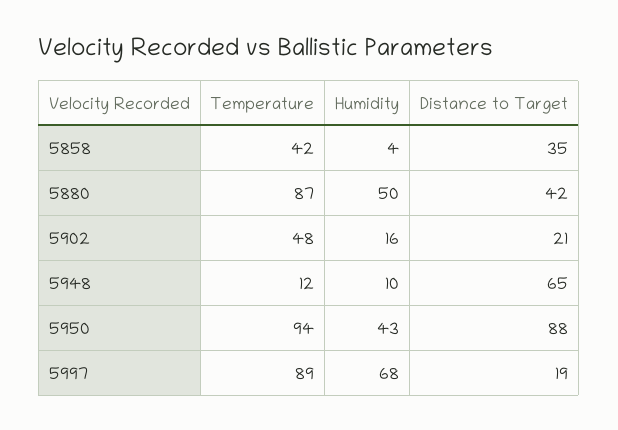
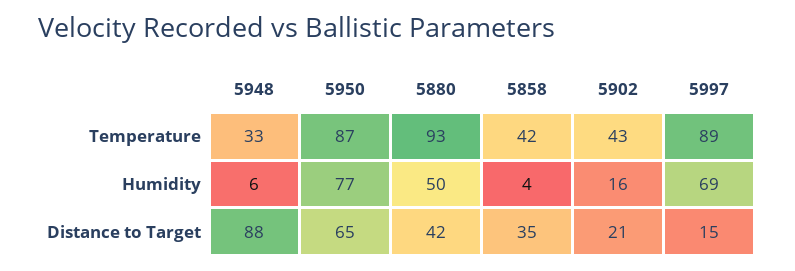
Temperature, 5880: 87 -> 93
Temperature, 5902: 48 -> 43
Temperature, 5948: 12 -> 33
Humidity, 5948: 10 -> 6
Distance to Target, 5948: 65 -> 88
Temperature, 5950: 94 -> 87
Humidity, 5950: 43 -> 77
Distance to Target, 5950: 88 -> 65
Humidity, 5997: 68 -> 69
Distance to Target, 5997: 19 -> 15

